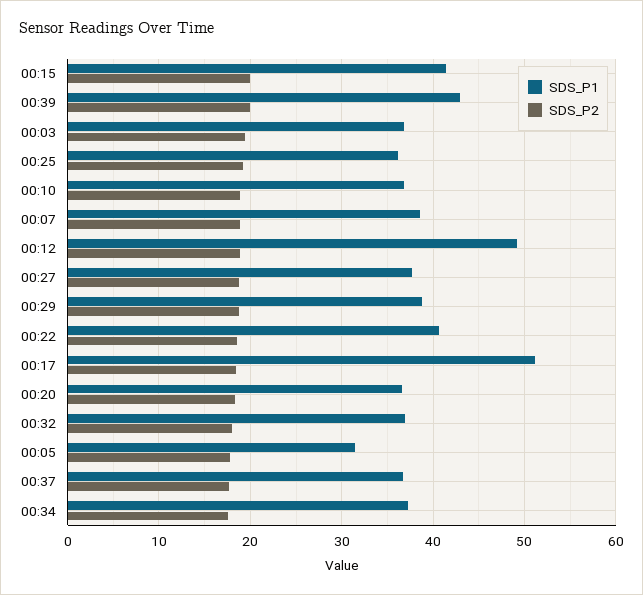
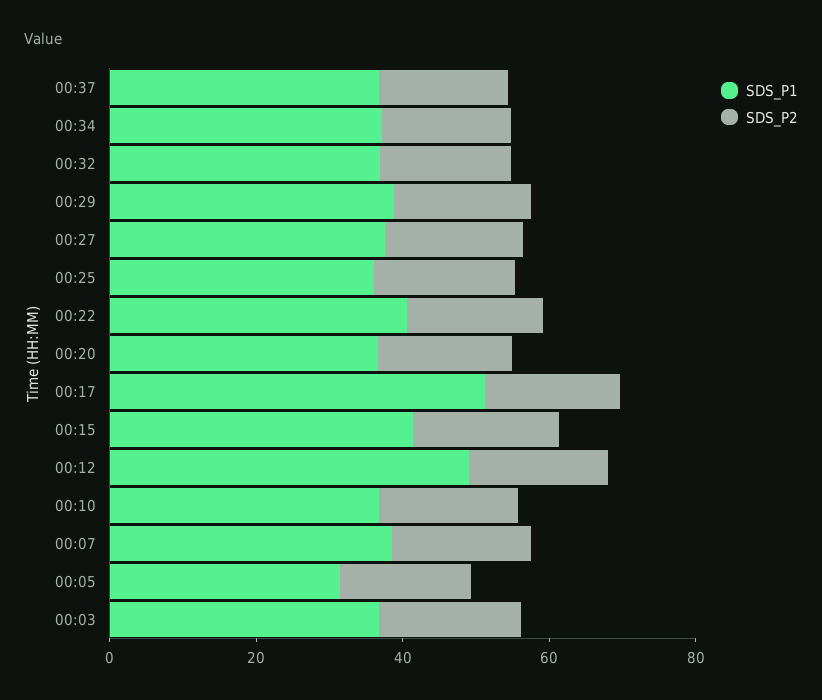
SDS_P1, 00:39: 43 -> none
SDS_P2, 00:39: 20 -> none

